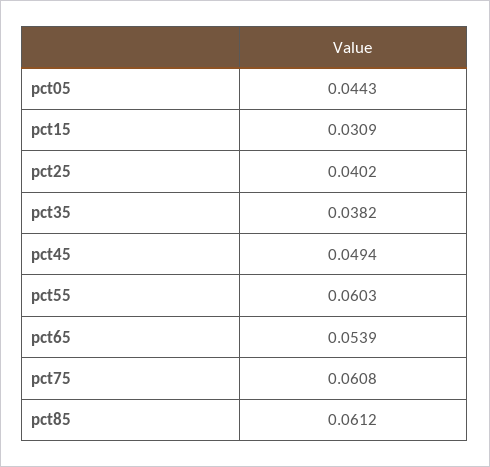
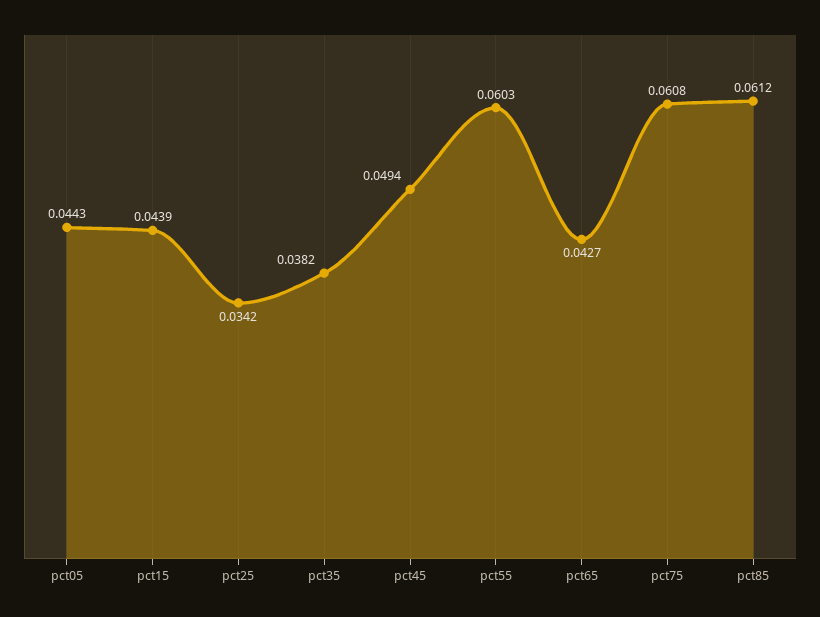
pct15: 0.0309 -> 0.0439
pct25: 0.0402 -> 0.0342
pct65: 0.0539 -> 0.0427

